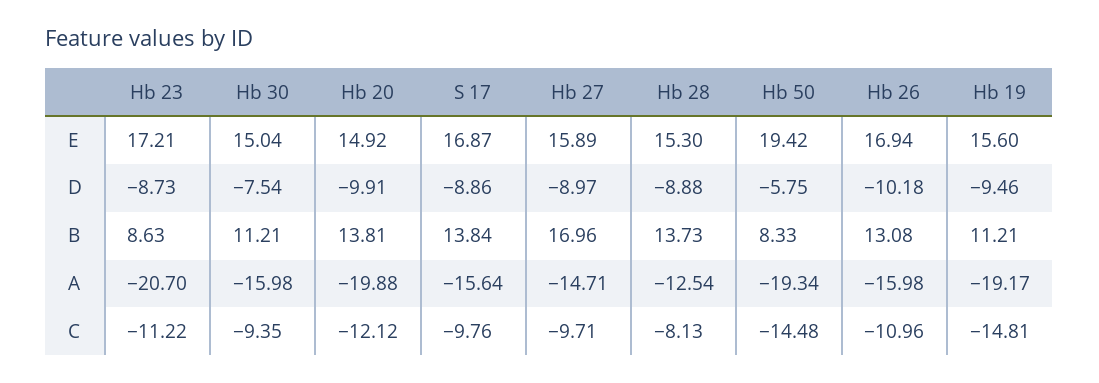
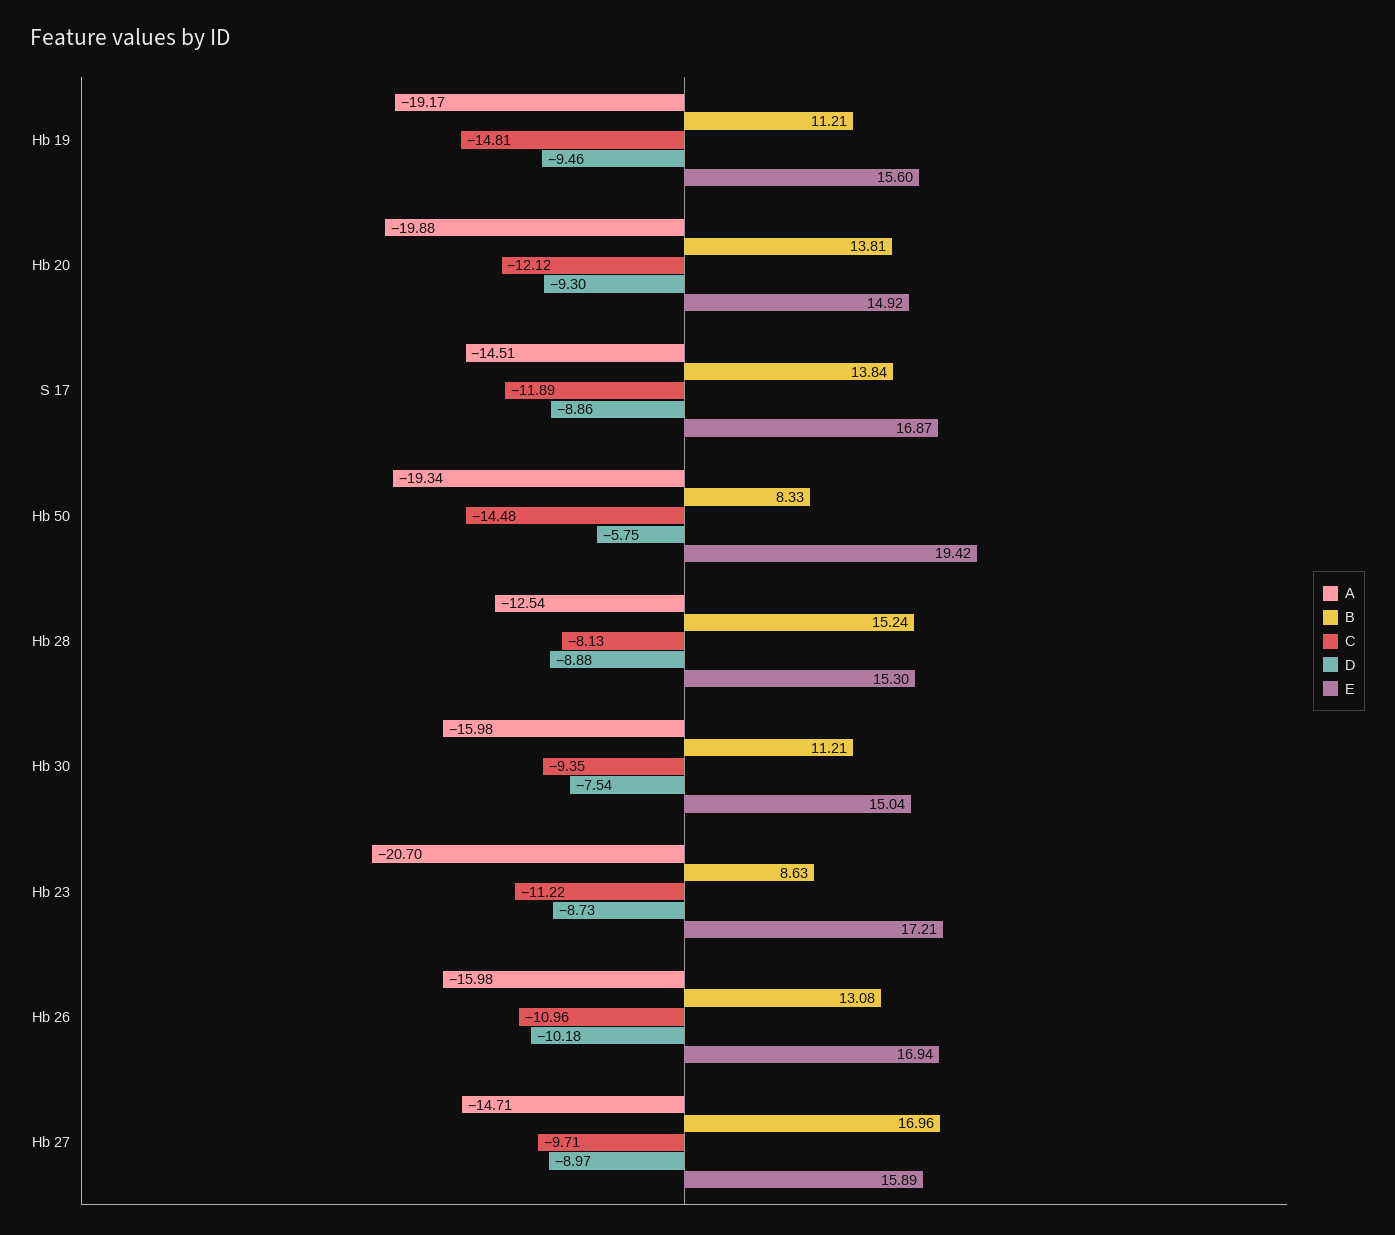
D, Hb 20: -9.91 -> -9.3
B, Hb 28: 13.73 -> 15.24
A, S 17: -15.64 -> -14.51
C, S 17: -9.76 -> -11.89

